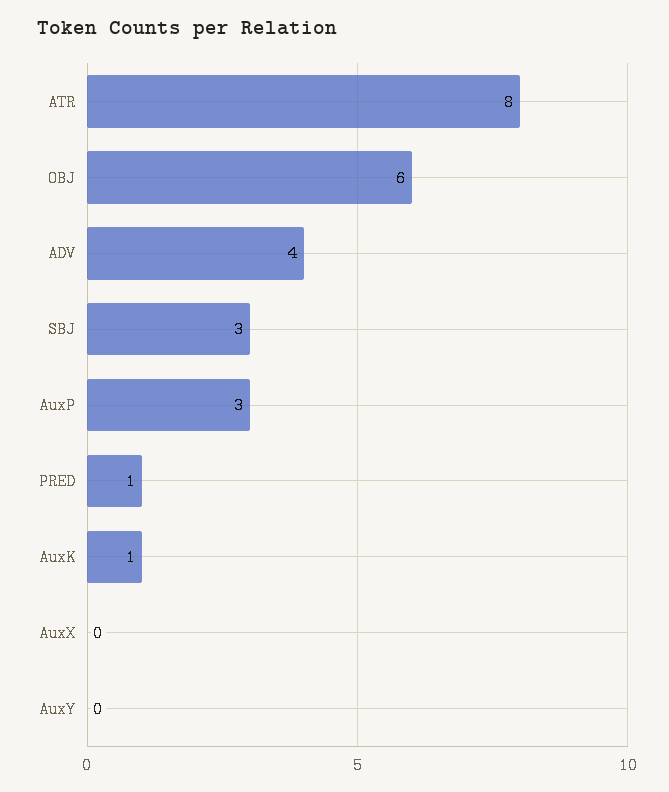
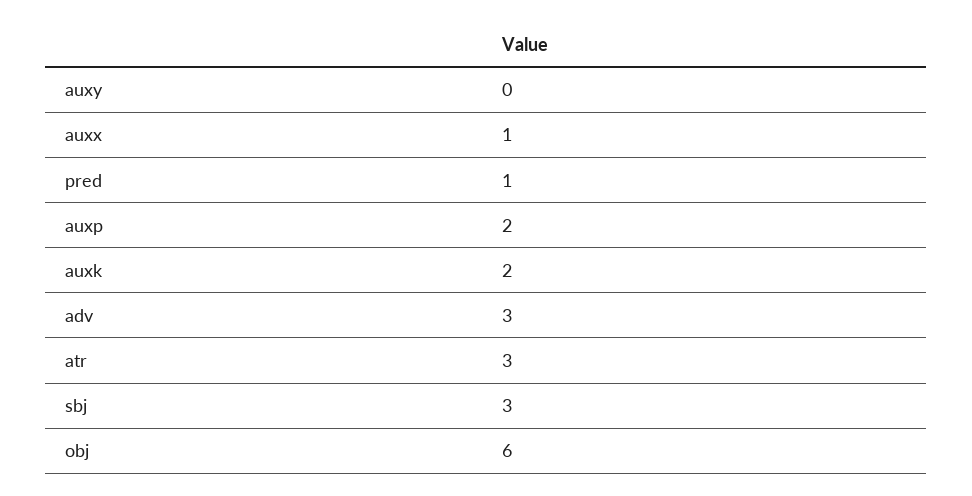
ATR: 8 -> 3
ADV: 4 -> 3
AuxP: 3 -> 2
AuxK: 1 -> 2
AuxX: 0 -> 1

